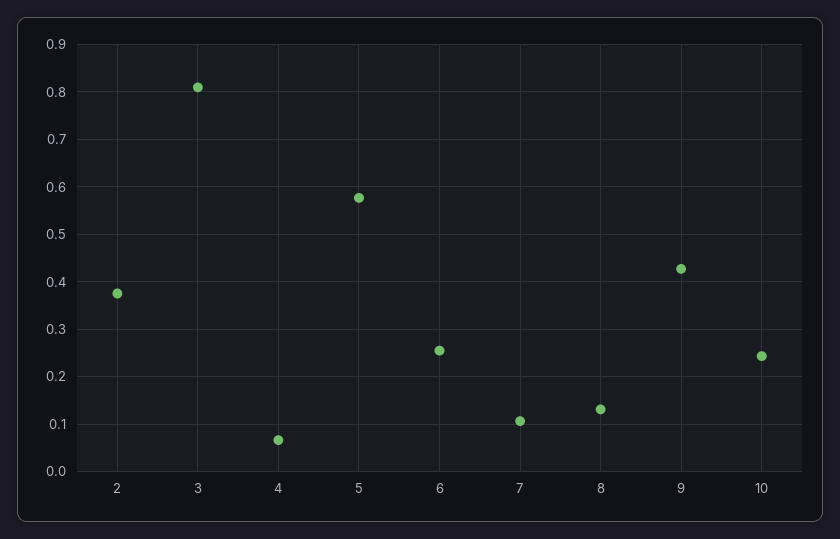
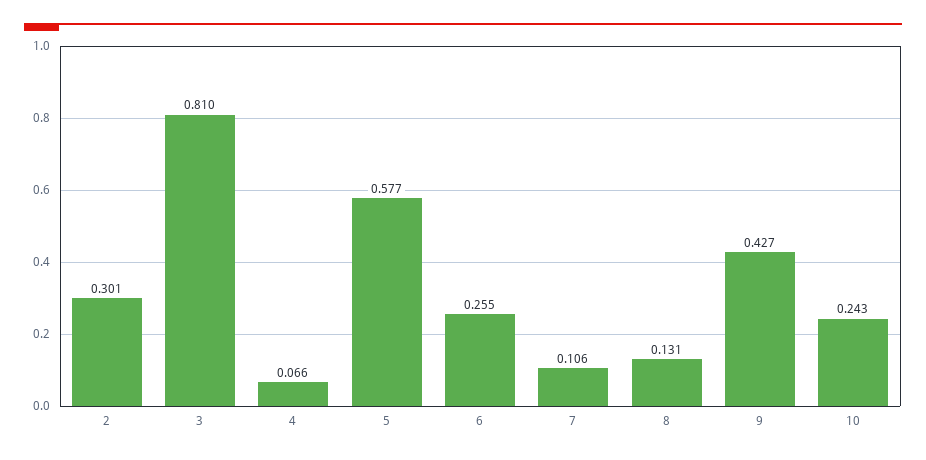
2: 0.38 -> 0.301

